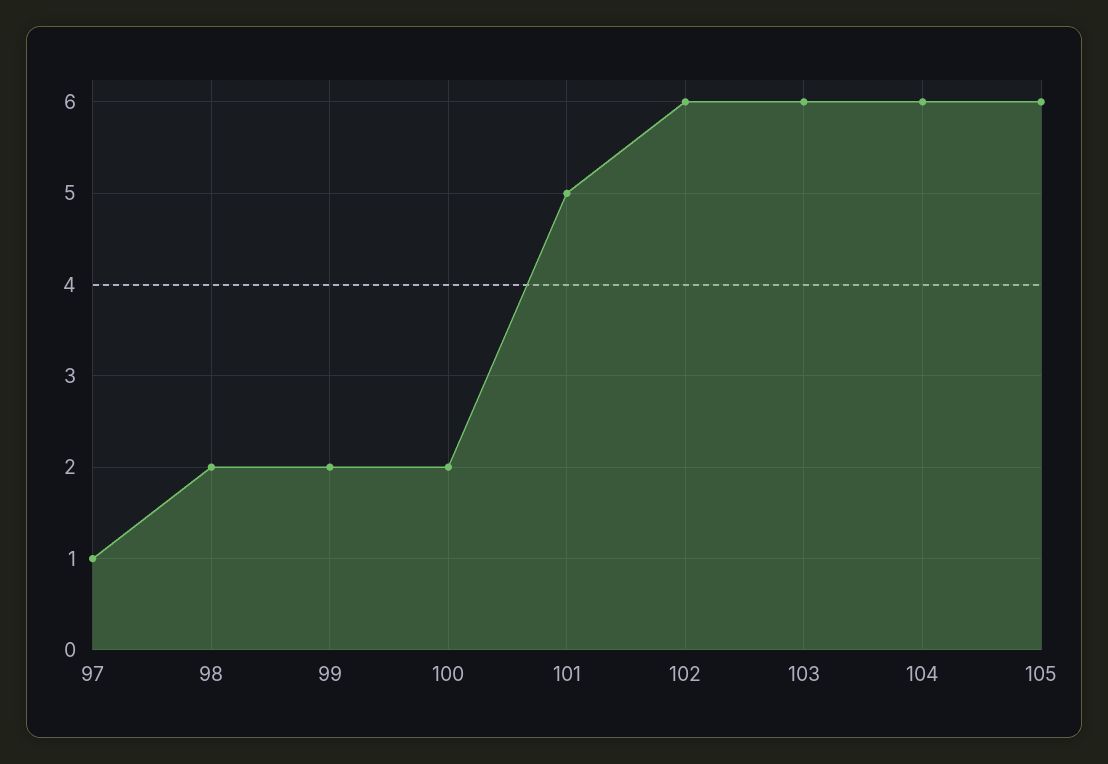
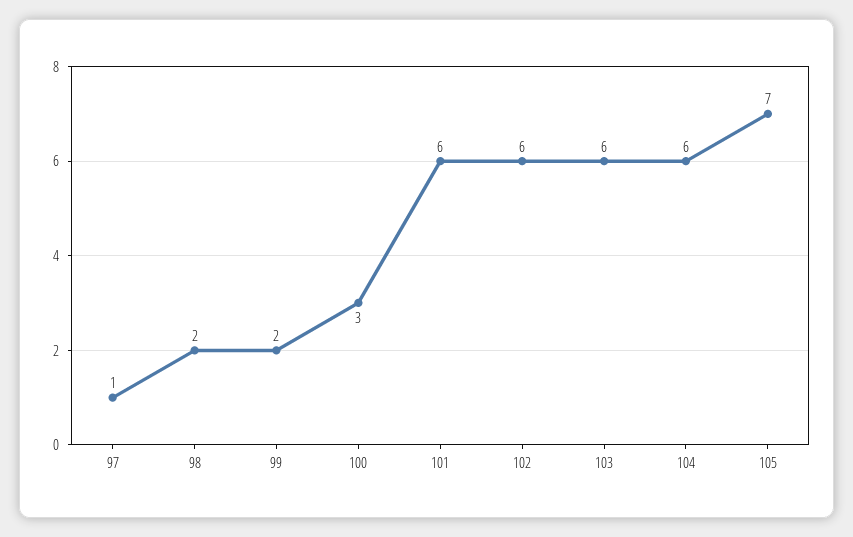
100: 2 -> 3
101: 5 -> 6
105: 6 -> 7

